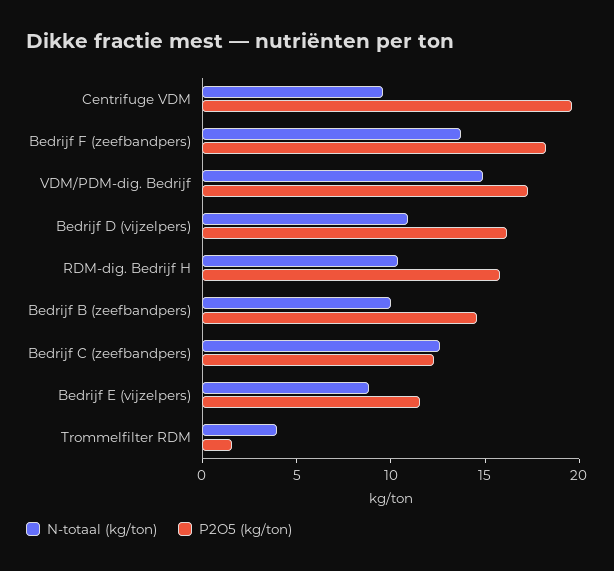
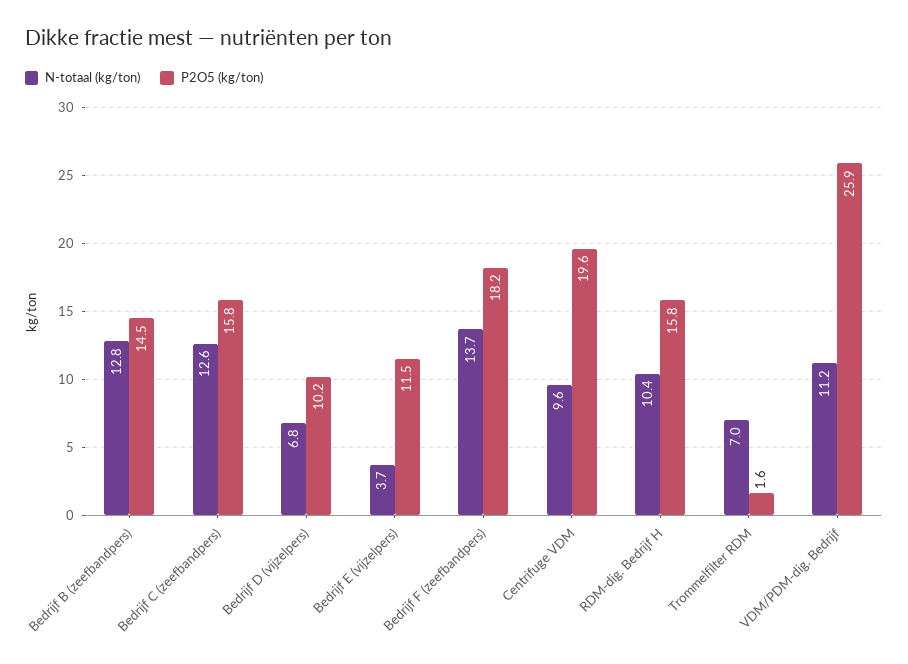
N-totaal (kg/ton), VDM/PDM-dig. Bedrijf: 15 -> 11.2
P2O5 (kg/ton), VDM/PDM-dig. Bedrijf: 17 -> 25.9
N-totaal (kg/ton), Bedrijf D (vijzelpers): 11 -> 6.8
P2O5 (kg/ton), Bedrijf D (vijzelpers): 16 -> 10.2
N-totaal (kg/ton), Bedrijf B (zeefbandpers): 10 -> 12.8
P2O5 (kg/ton), Bedrijf C (zeefbandpers): 12 -> 15.8
N-totaal (kg/ton), Bedrijf E (vijzelpers): 9 -> 3.7
N-totaal (kg/ton), Trommelfilter RDM: 4 -> 7

